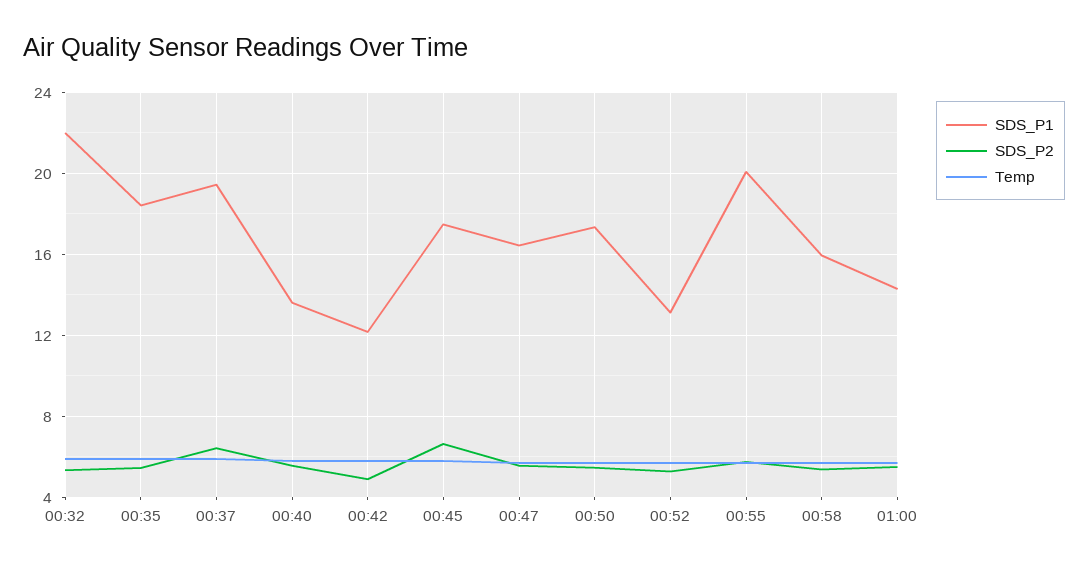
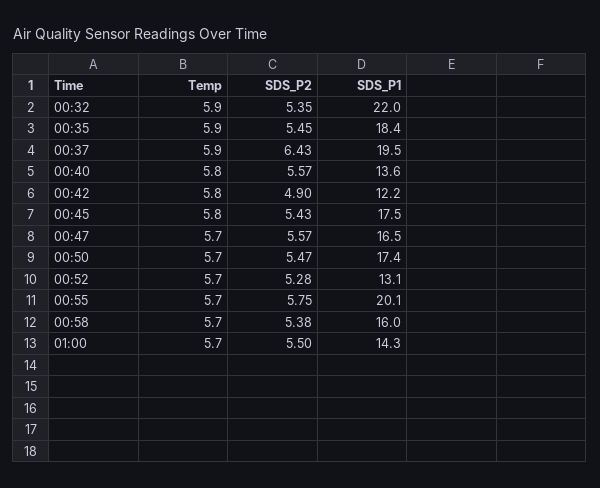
SDS_P2, 00:45: 6.5 -> 5.43

